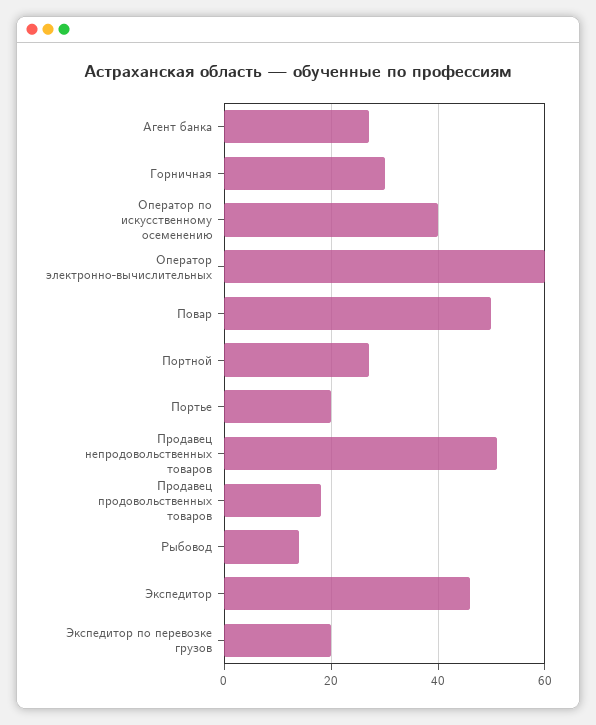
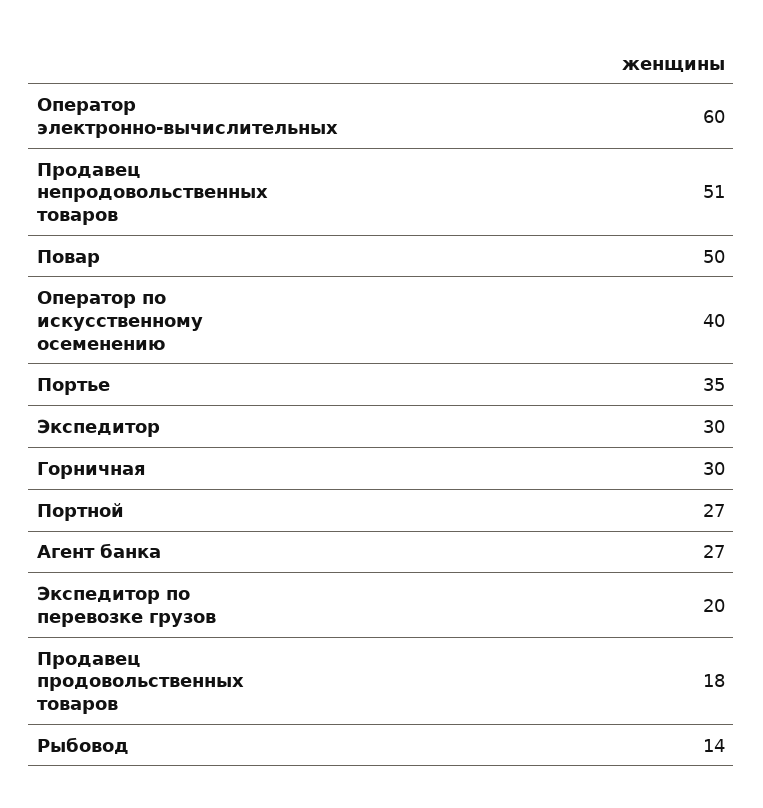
Портье: 20 -> 35
Экспедитор: 45 -> 30

